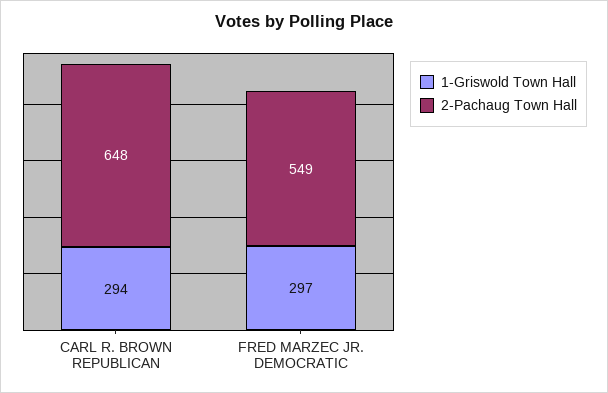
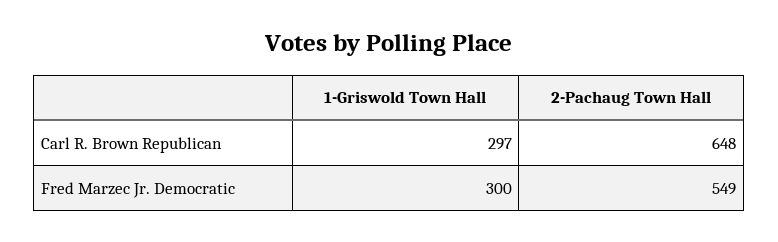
1-Griswold Town Hall, CARL R. BROWN REPUBLICAN: 294 -> 297
1-Griswold Town Hall, FRED MARZEC JR. DEMOCRATIC: 297 -> 300

